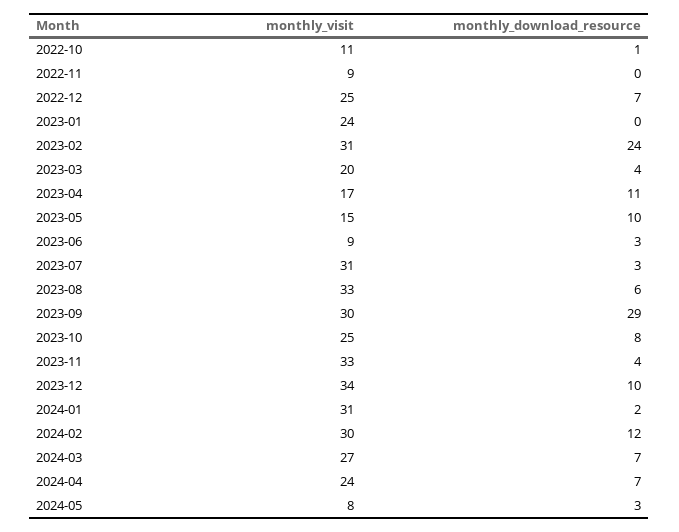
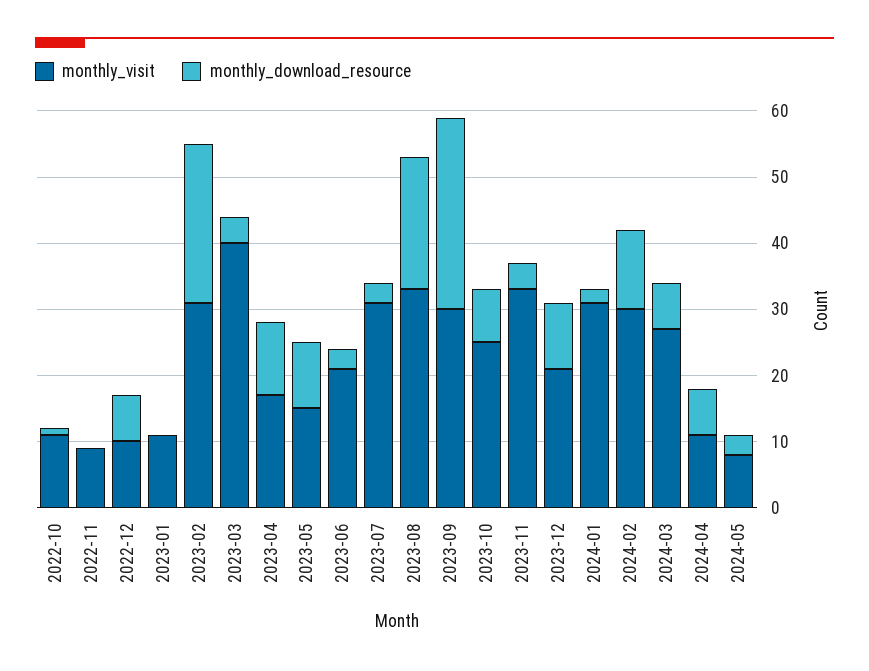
monthly_visit, 2022-12: 25 -> 10
monthly_visit, 2023-01: 24 -> 10
monthly_visit, 2023-03: 20 -> 40
monthly_visit, 2023-06: 9 -> 20
monthly_download_resource, 2023-08: 6 -> 20
monthly_visit, 2023-12: 34 -> 20
monthly_visit, 2024-04: 24 -> 10

